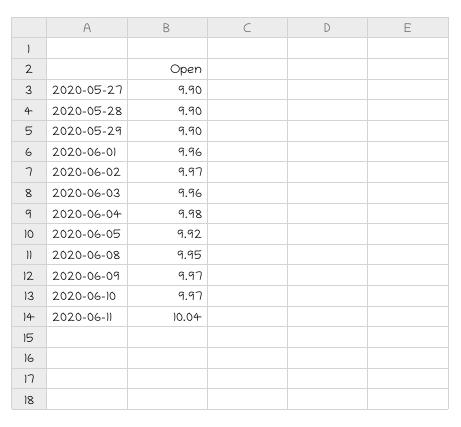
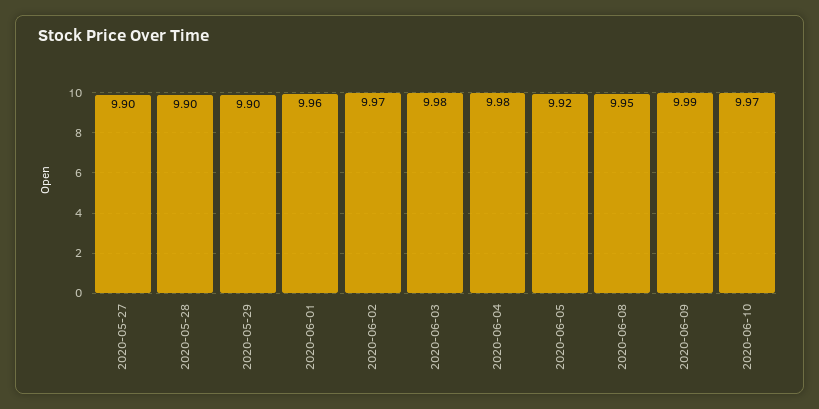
2020-06-03: 9.96 -> 9.98
2020-06-09: 9.97 -> 9.99
2020-06-11: 10.04 -> none

